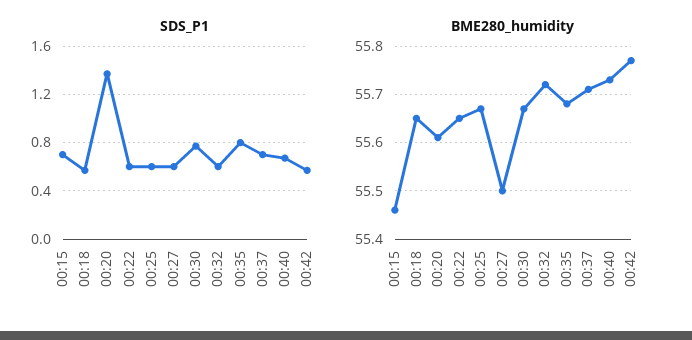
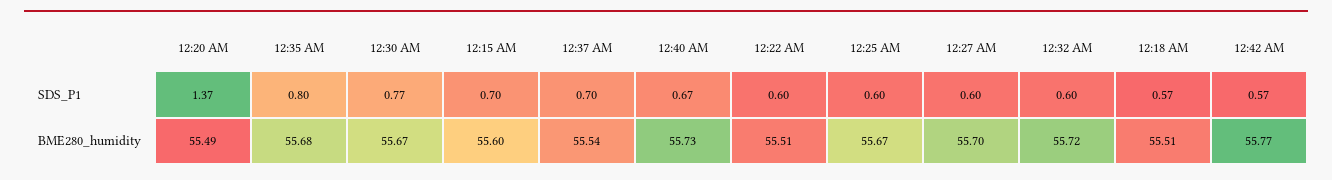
BME280_humidity, 00:15: 55.45 -> 55.6
BME280_humidity, 00:18: 55.65 -> 55.51
BME280_humidity, 00:20: 55.6 -> 55.49
BME280_humidity, 00:22: 55.65 -> 55.51
BME280_humidity, 00:27: 55.5 -> 55.7
BME280_humidity, 00:37: 55.7 -> 55.54

